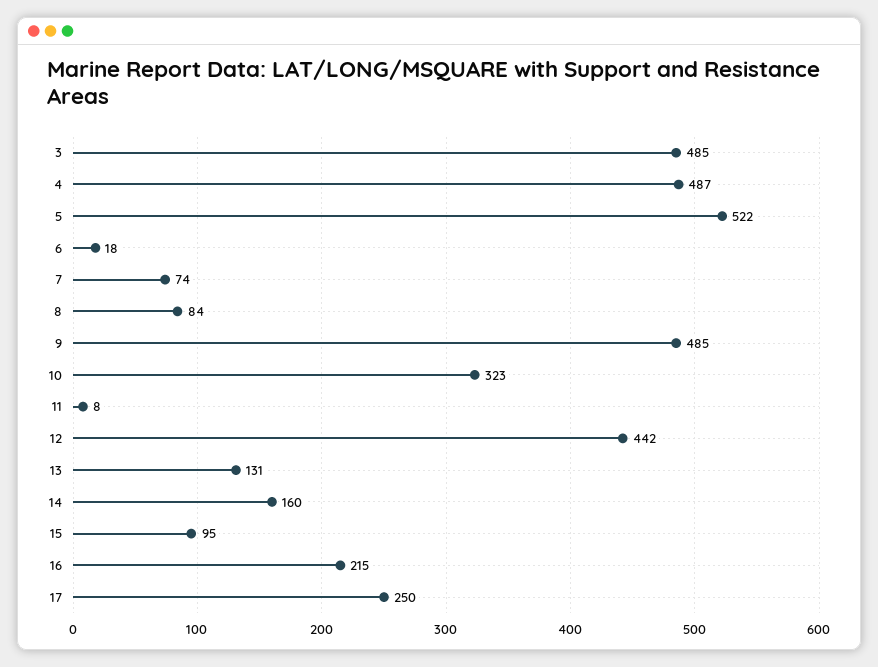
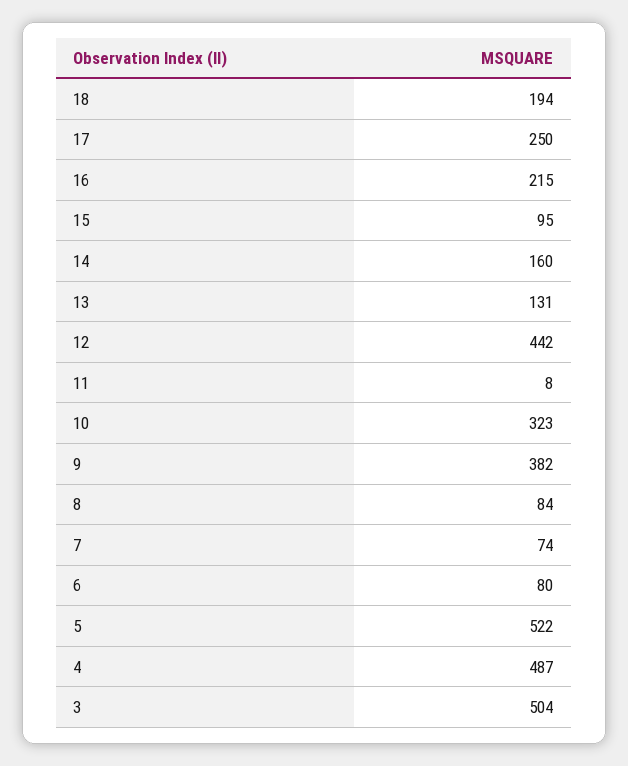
3: 485 -> 504
6: 18 -> 80
9: 485 -> 382
18: none -> 194

